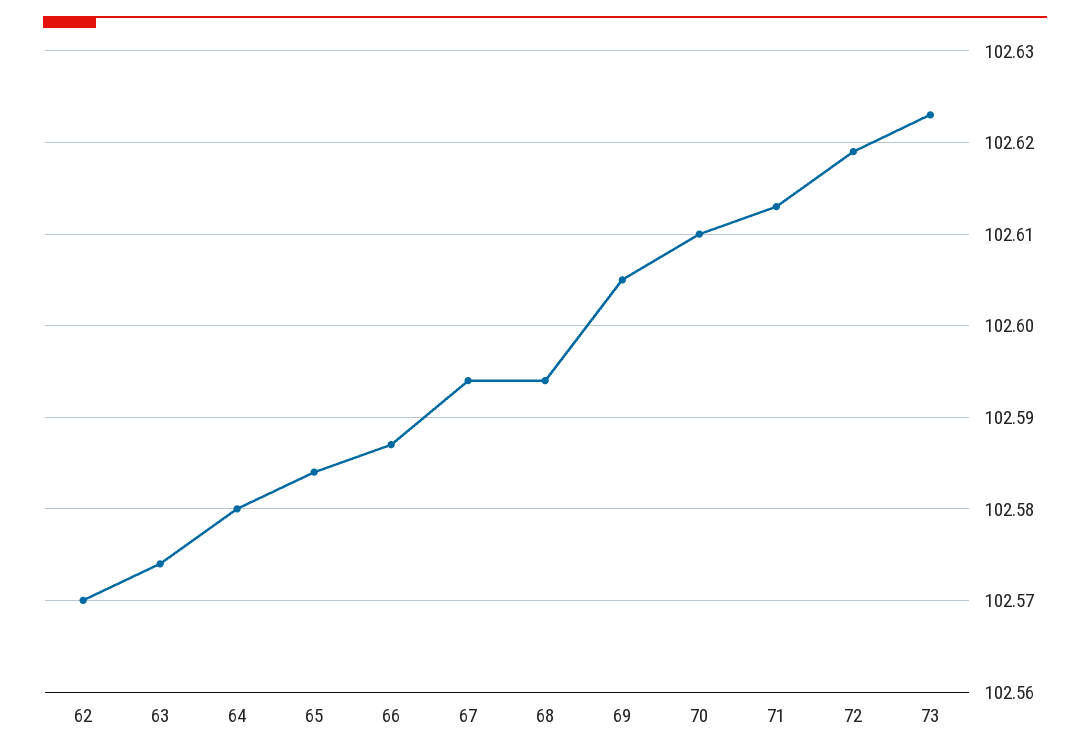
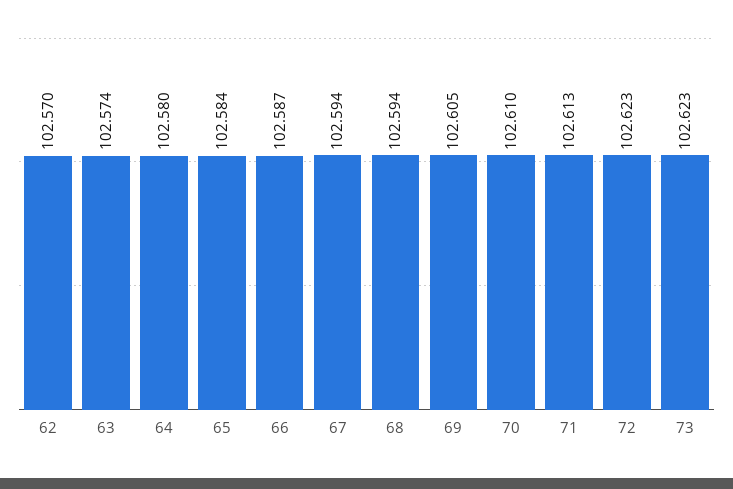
72: 102.619 -> 102.623

